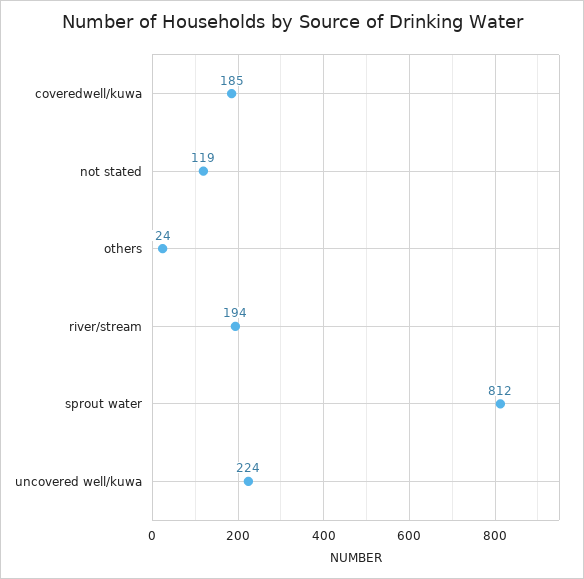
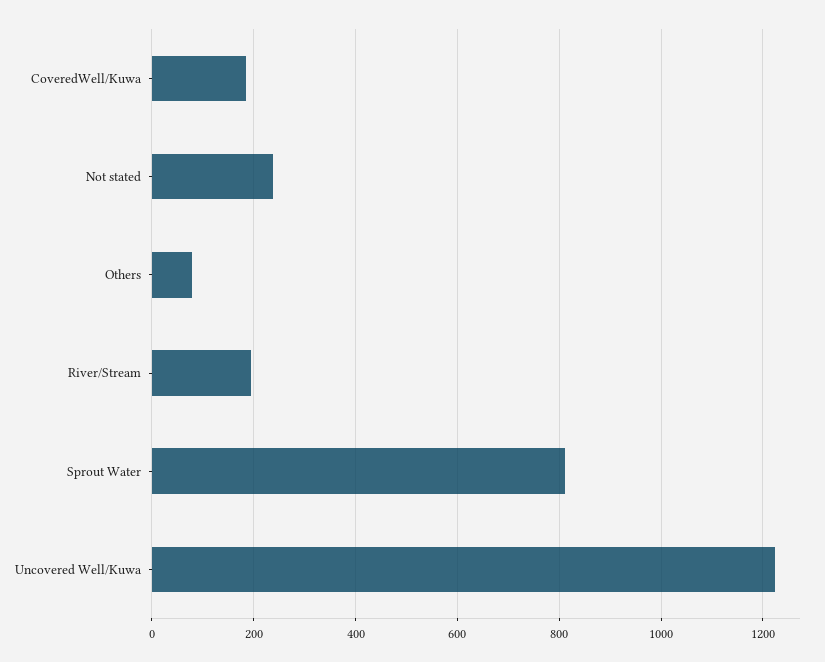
not stated: 119 -> 240
others: 24 -> 80
uncovered well/kuwa: 224 -> 1220

